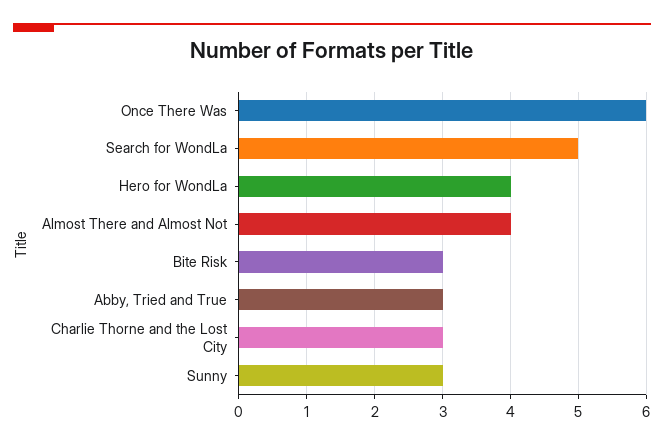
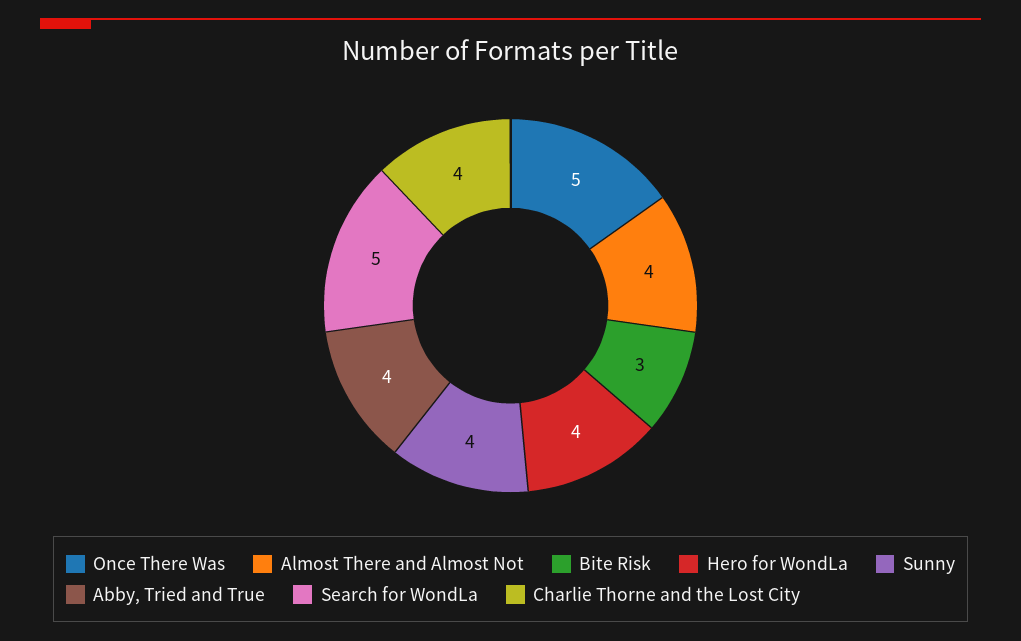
Once There Was: 6 -> 5
Abby, Tried and True: 3 -> 4
Charlie Thorne and the Lost City: 3 -> 4
Sunny: 3 -> 4

